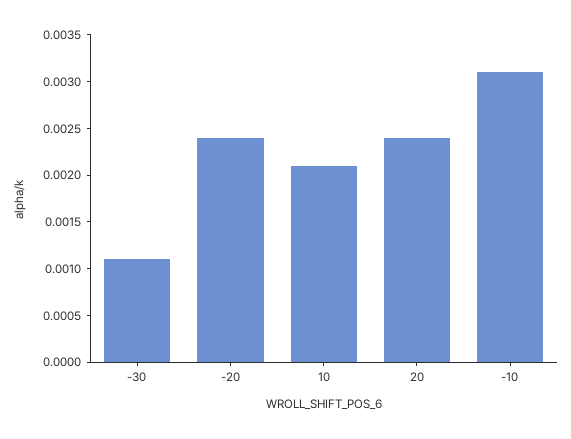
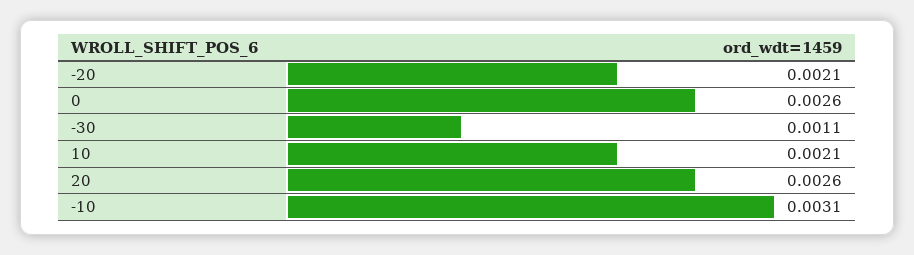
-20: 0.0024 -> 0.0021
20: 0.0024 -> 0.0026
0: none -> 0.0026

